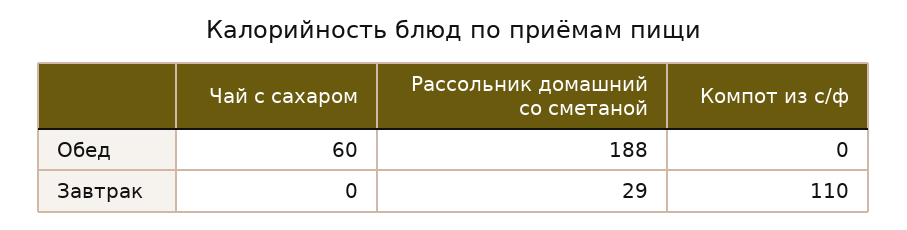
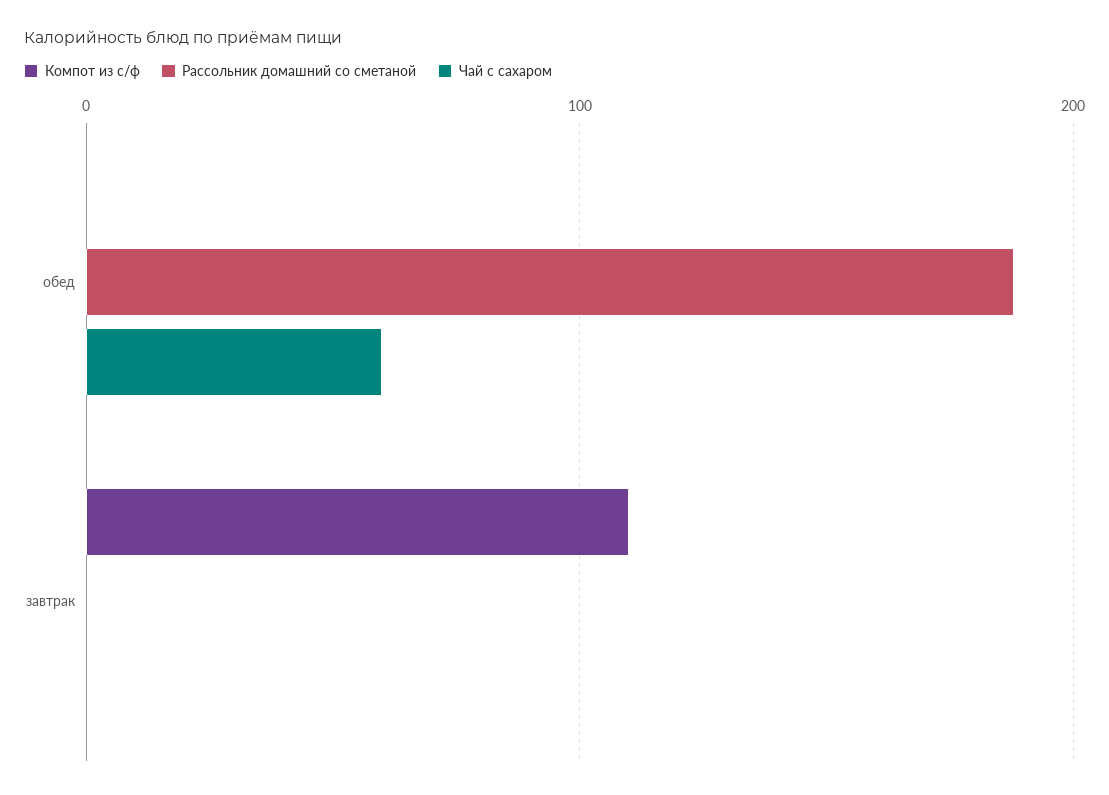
Рассольник домашний со сметаной, Завтрак: 29 -> 0

